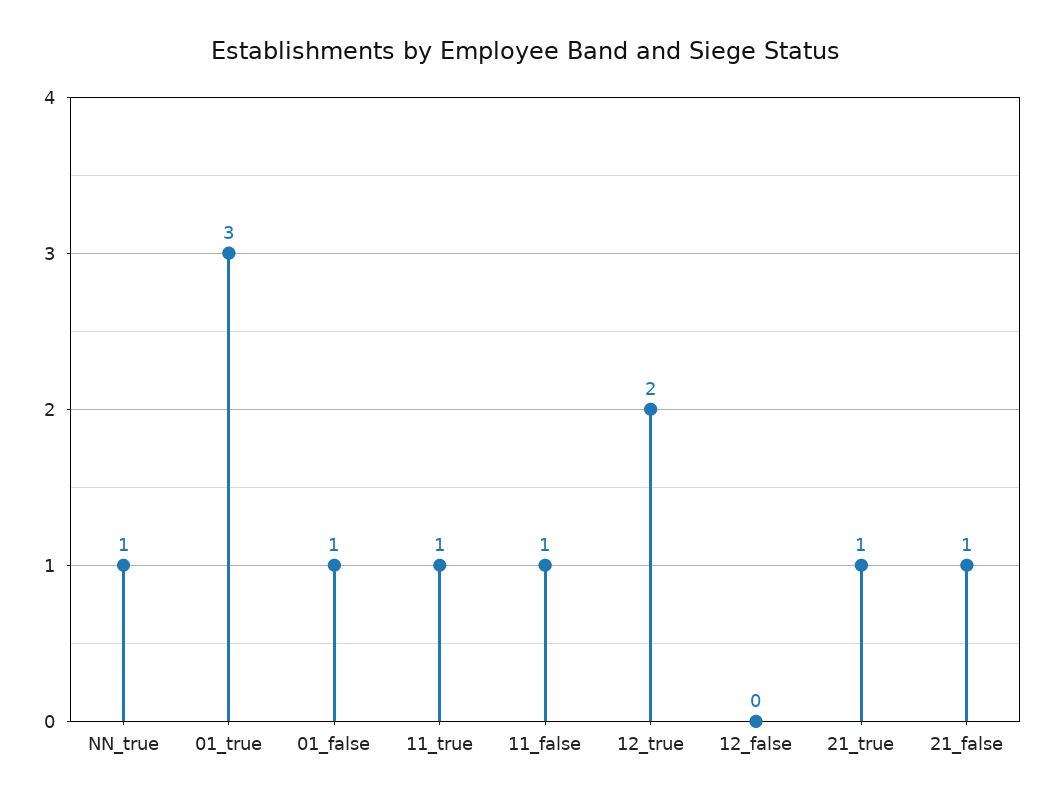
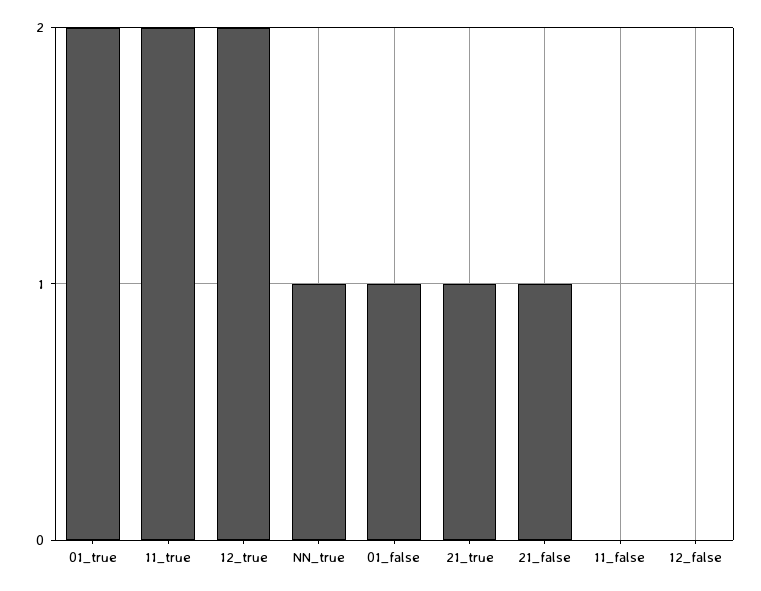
01_true: 3 -> 2
11_true: 1 -> 2
11_false: 1 -> 0

